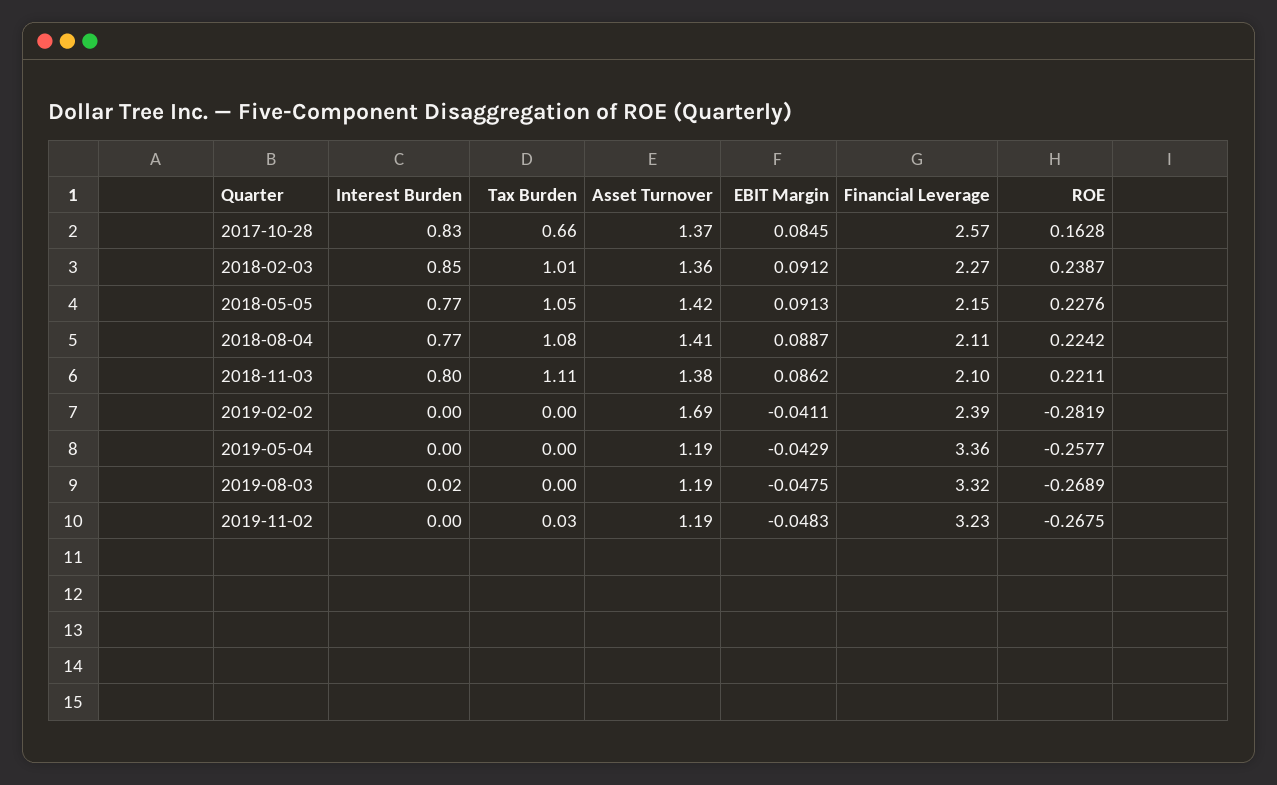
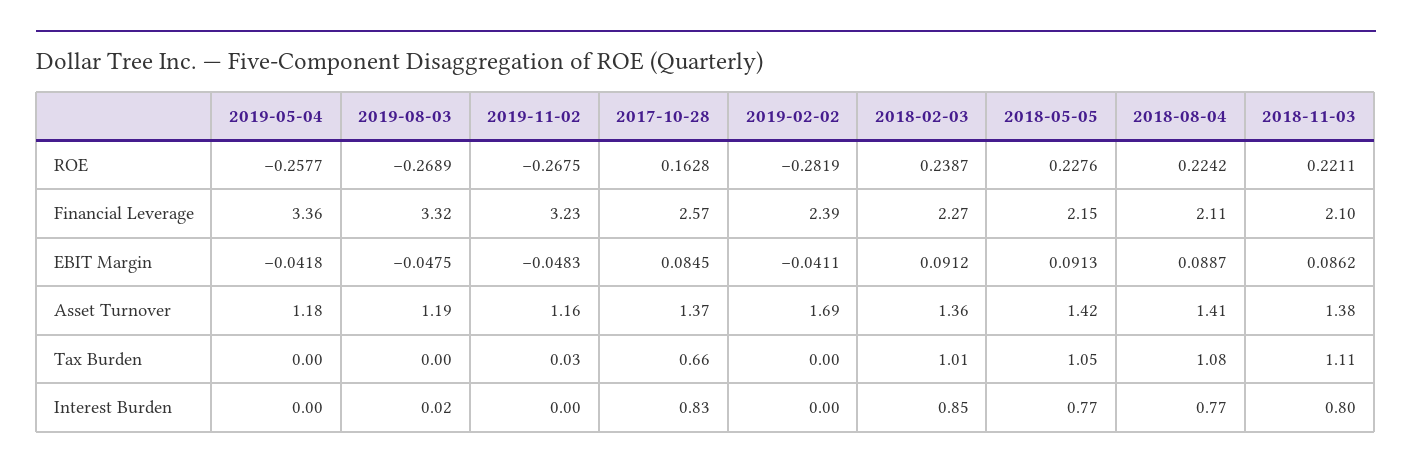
Asset Turnover, 2019-05-04: 1.19 -> 1.18
EBIT Margin, 2019-05-04: -0.0429 -> -0.0418
Asset Turnover, 2019-11-02: 1.19 -> 1.16

